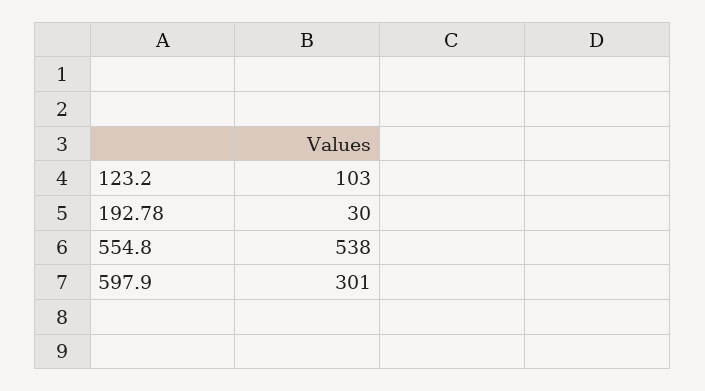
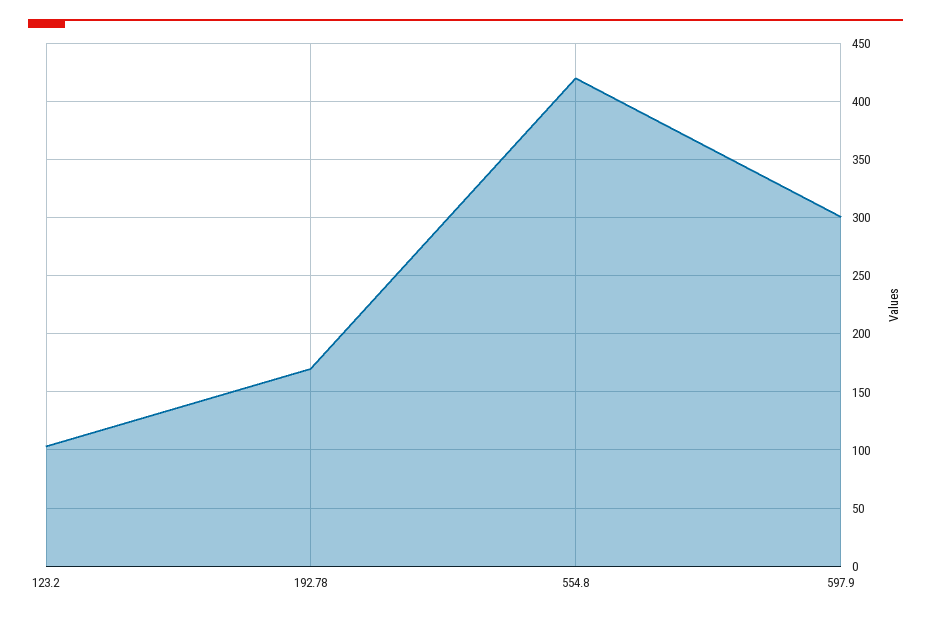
192.78: 30 -> 170
554.8: 538 -> 420

